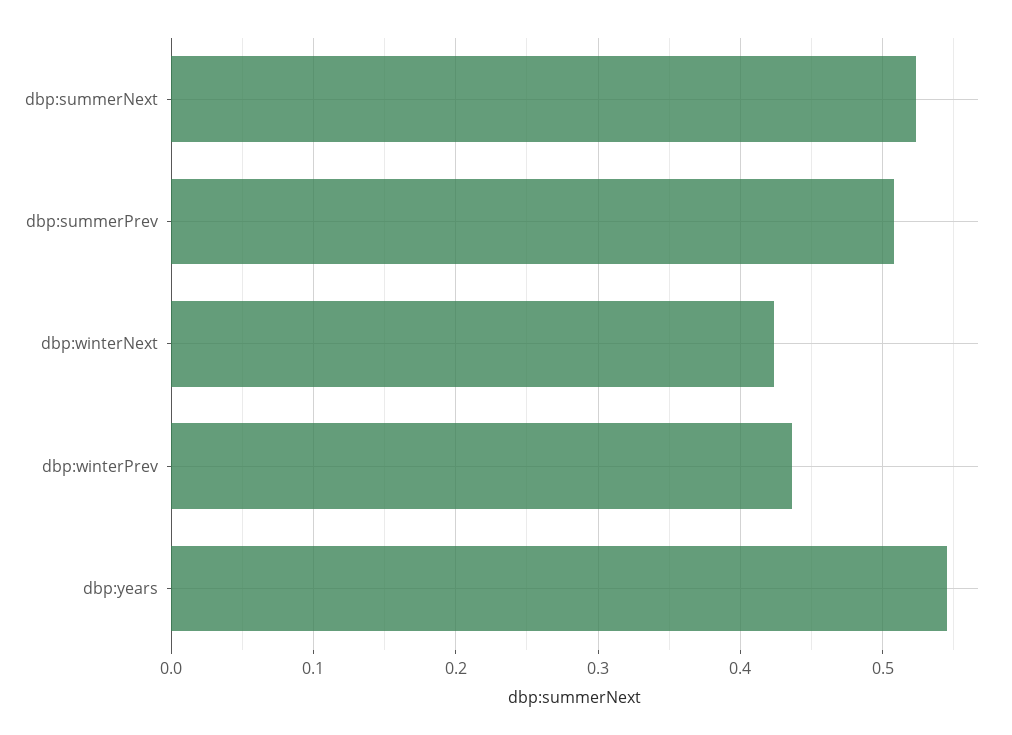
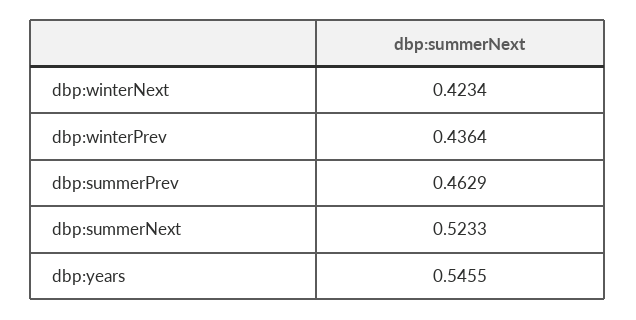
dbp:summerPrev: 0.51 -> 0.4629

